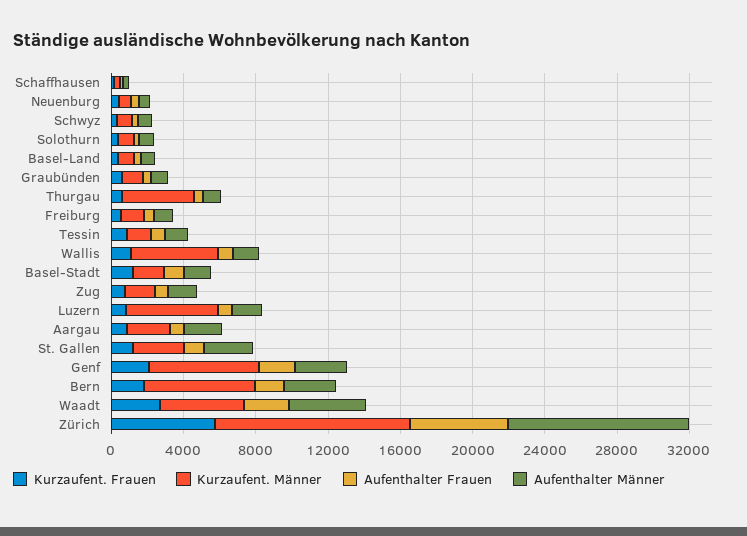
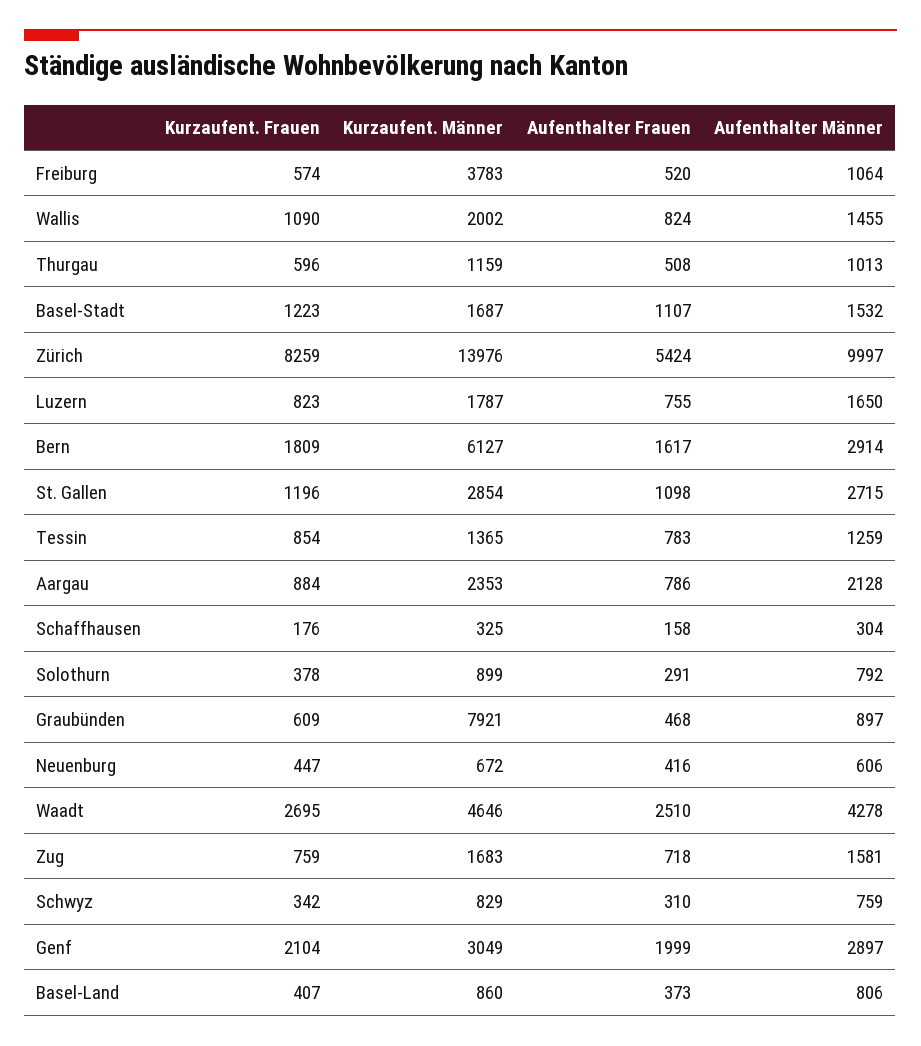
Kurzaufent. Männer, Graubünden: 1000 -> 7921
Kurzaufent. Männer, Thurgau: 4000 -> 1159
Kurzaufent. Männer, Freiburg: 1000 -> 3783
Kurzaufent. Männer, Wallis: 5000 -> 2002
Kurzaufent. Männer, Luzern: 5000 -> 1787
Kurzaufent. Männer, Genf: 6000 -> 3049
Kurzaufent. Frauen, Zürich: 6000 -> 8259
Kurzaufent. Männer, Zürich: 11000 -> 13976

